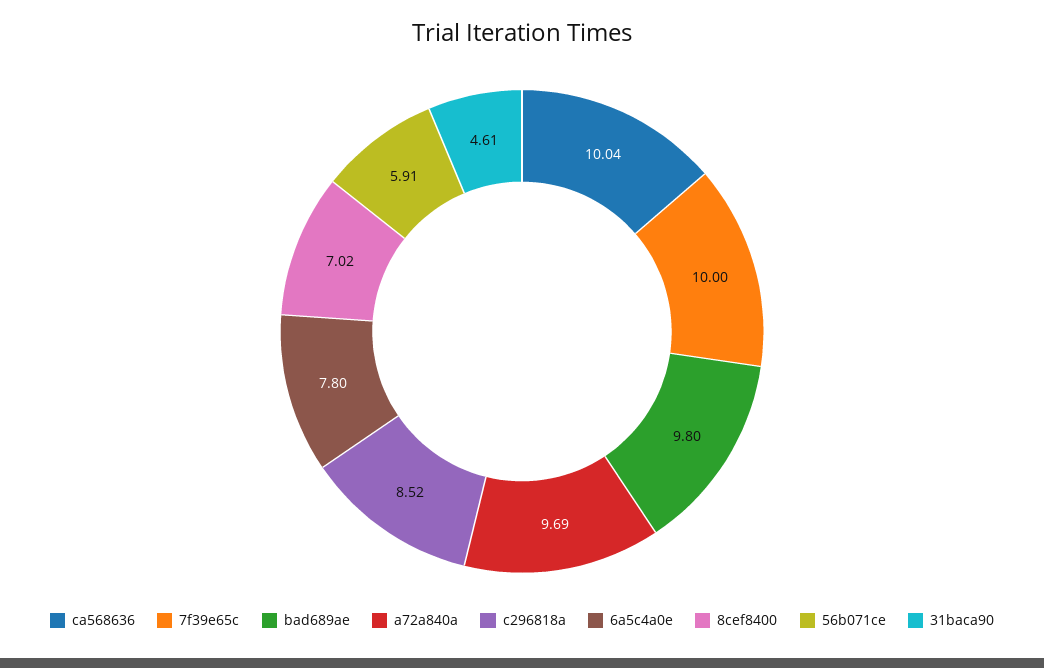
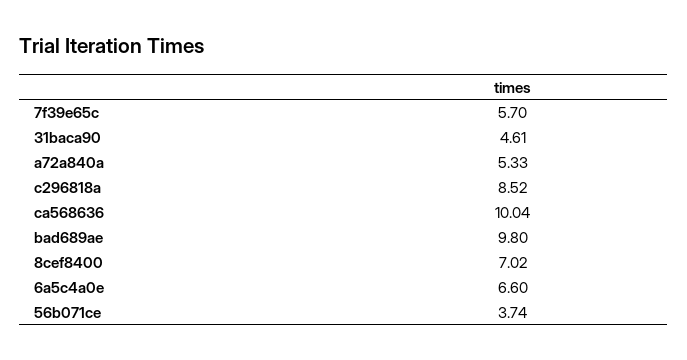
7f39e65c: 10 -> 5.7
a72a840a: 9.69 -> 5.33
6a5c4a0e: 7.8 -> 6.6
56b071ce: 5.91 -> 3.74

